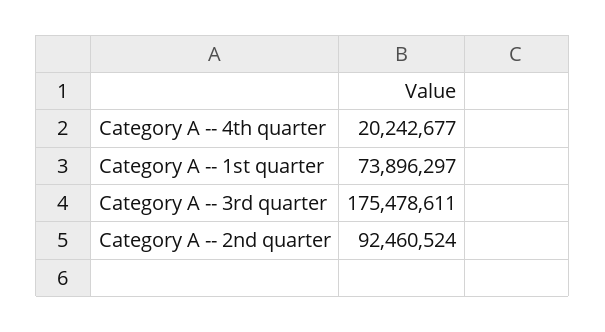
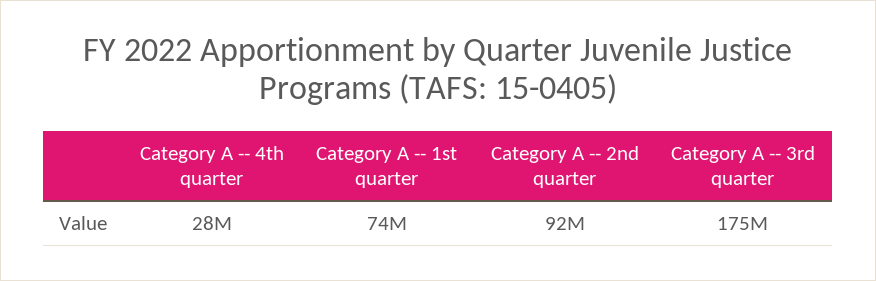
Category A -- 4th quarter: 20242677 -> 28000000

